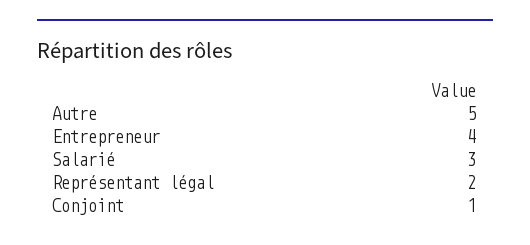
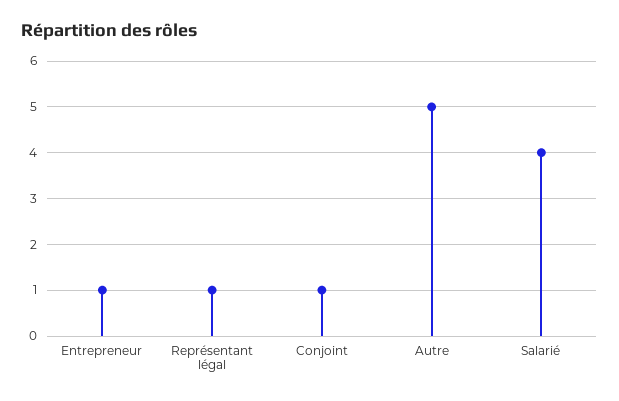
Entrepreneur: 4 -> 1
Salarié: 3 -> 4
Représentant légal: 2 -> 1

